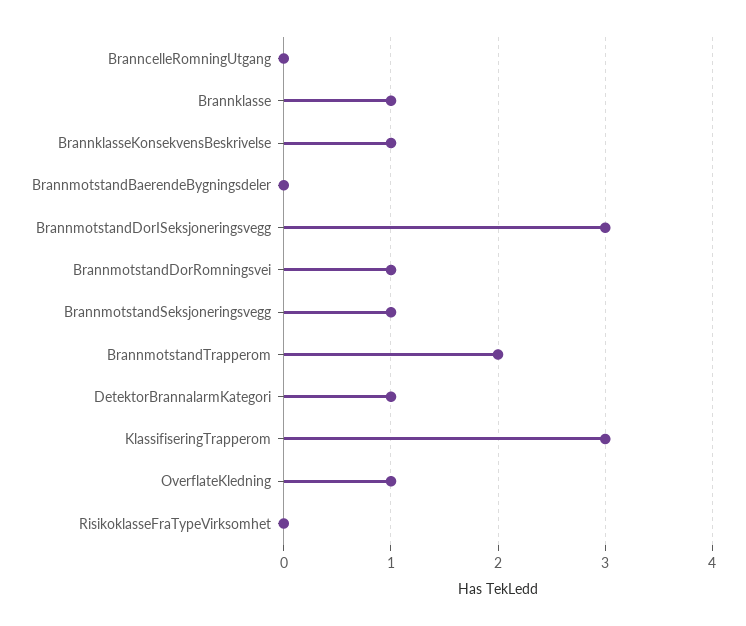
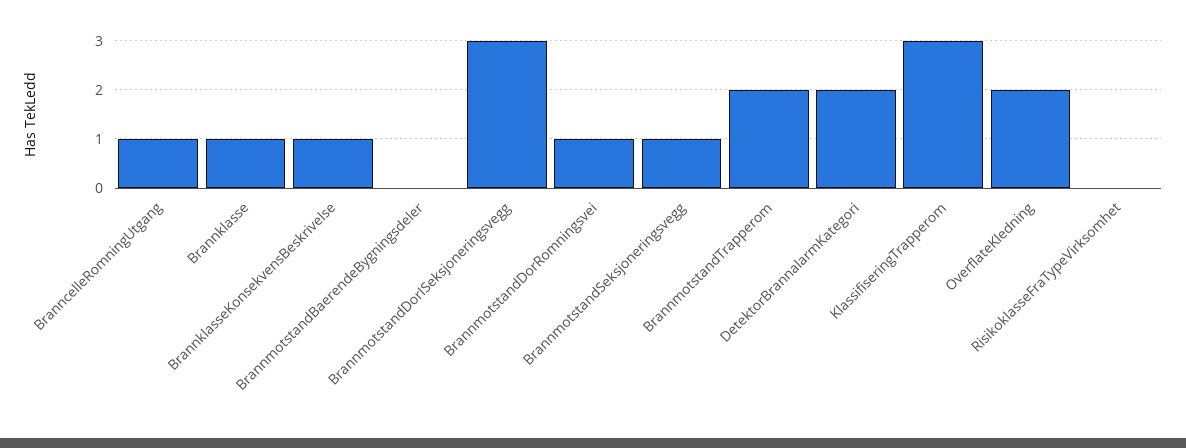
BranncelleRomningUtgang: 0 -> 1
DetektorBrannalarmKategori: 1 -> 2
OverflateKledning: 1 -> 2

